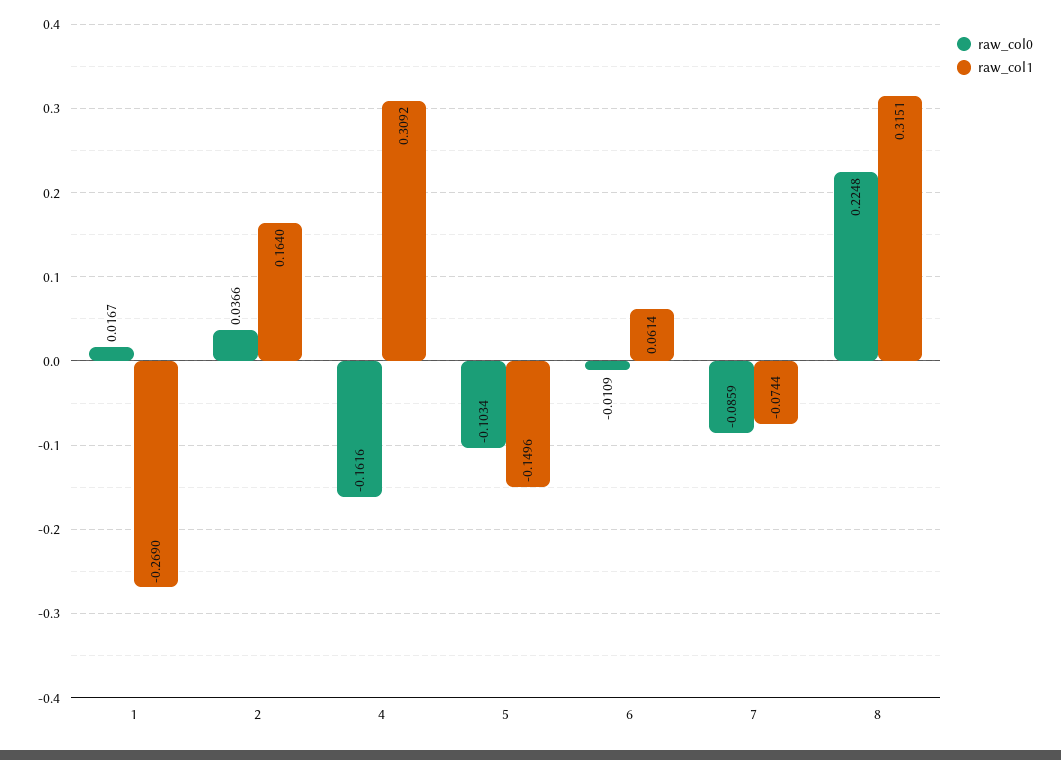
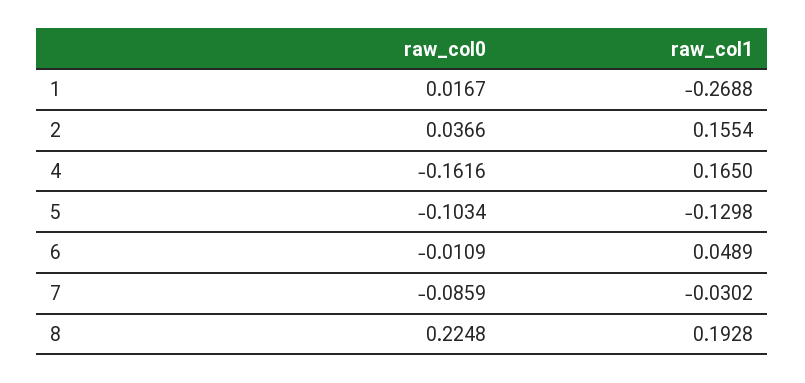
raw_col1, 1: -0.269 -> -0.2688
raw_col1, 2: 0.164 -> 0.1554
raw_col1, 4: 0.3092 -> 0.165
raw_col1, 5: -0.1496 -> -0.1298
raw_col1, 6: 0.0614 -> 0.0489
raw_col1, 7: -0.0744 -> -0.0302
raw_col1, 8: 0.3151 -> 0.1928

